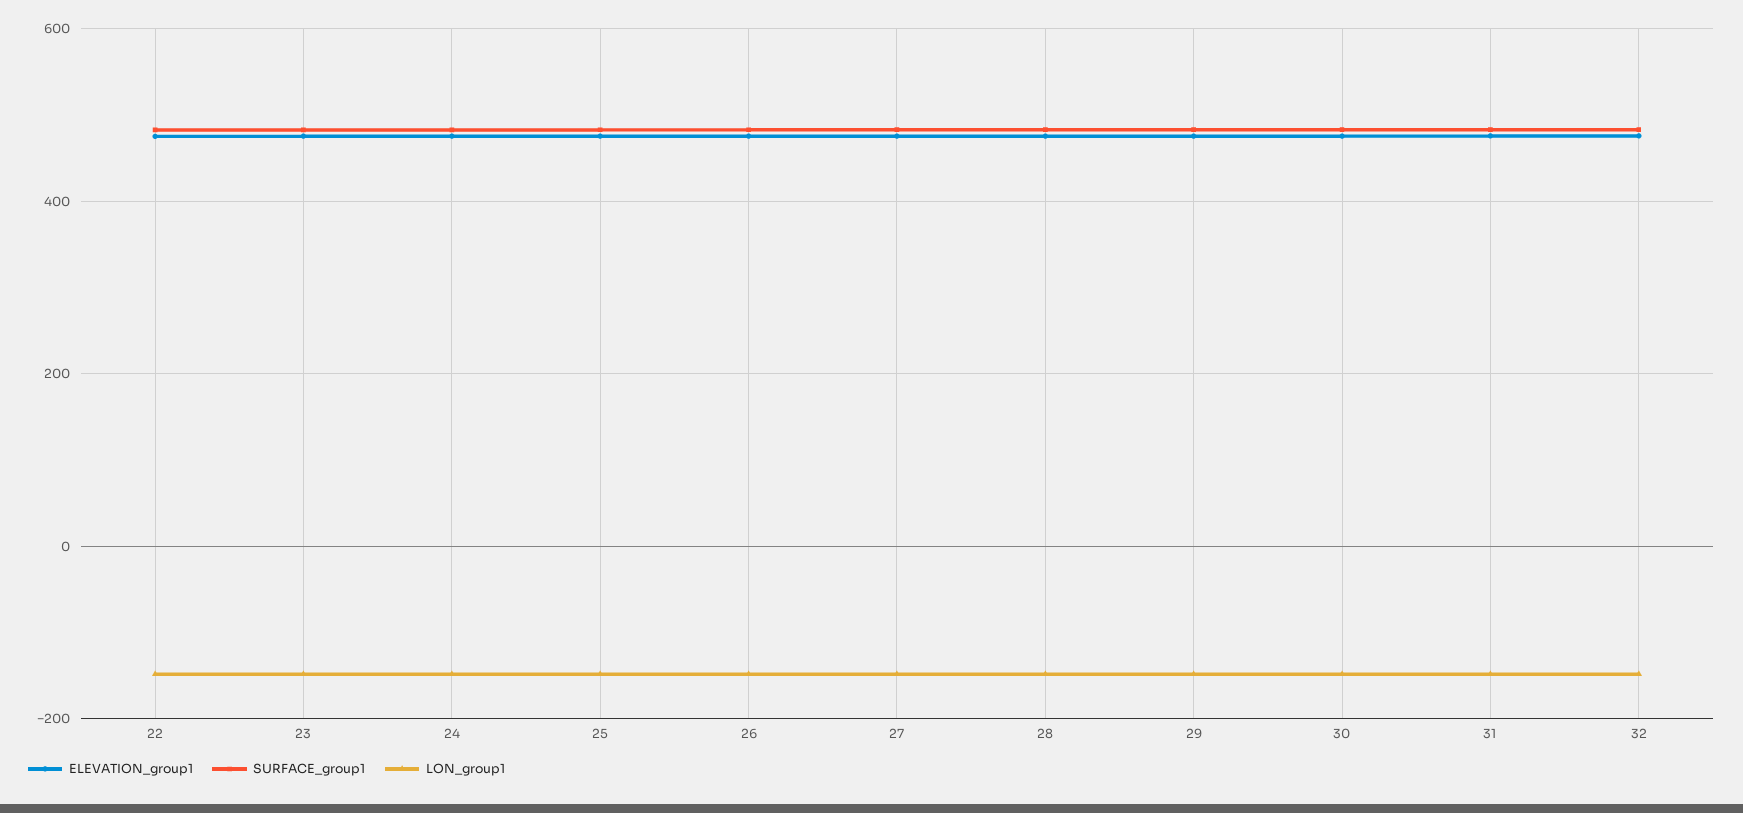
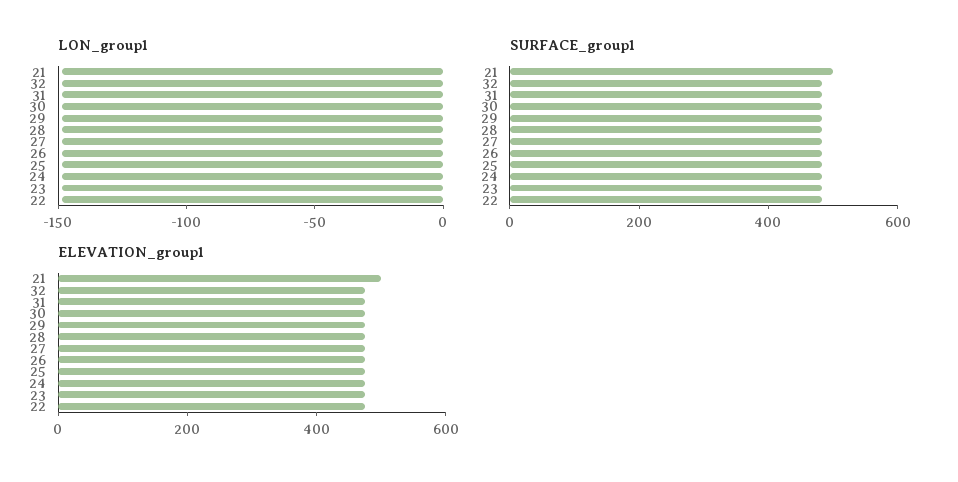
LON_group1, 21: none -> -150
SURFACE_group1, 21: none -> 500
ELEVATION_group1, 21: none -> 500

